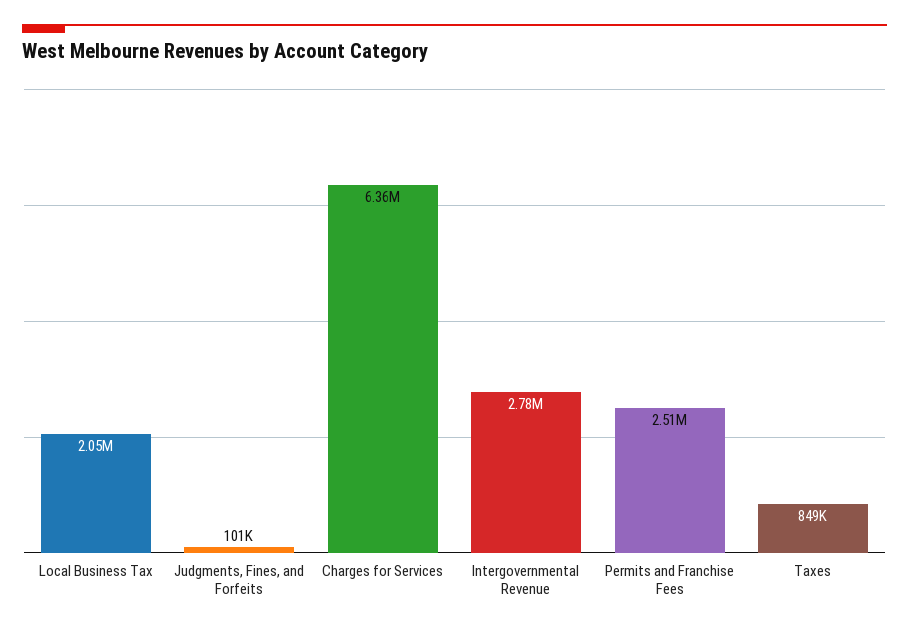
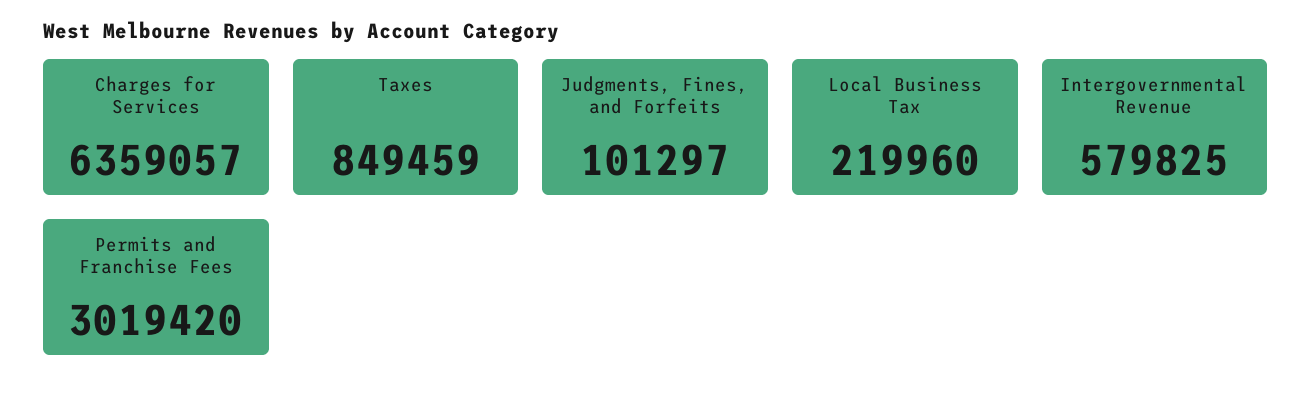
Local Business Tax: 2050000 -> 219960
Intergovernmental Revenue: 2780000 -> 579825
Permits and Franchise Fees: 2510000 -> 3019420

